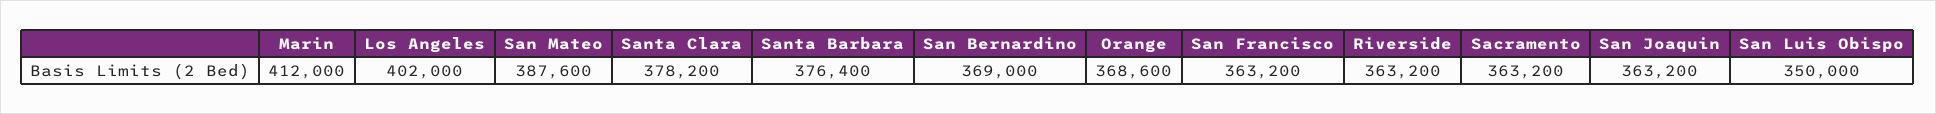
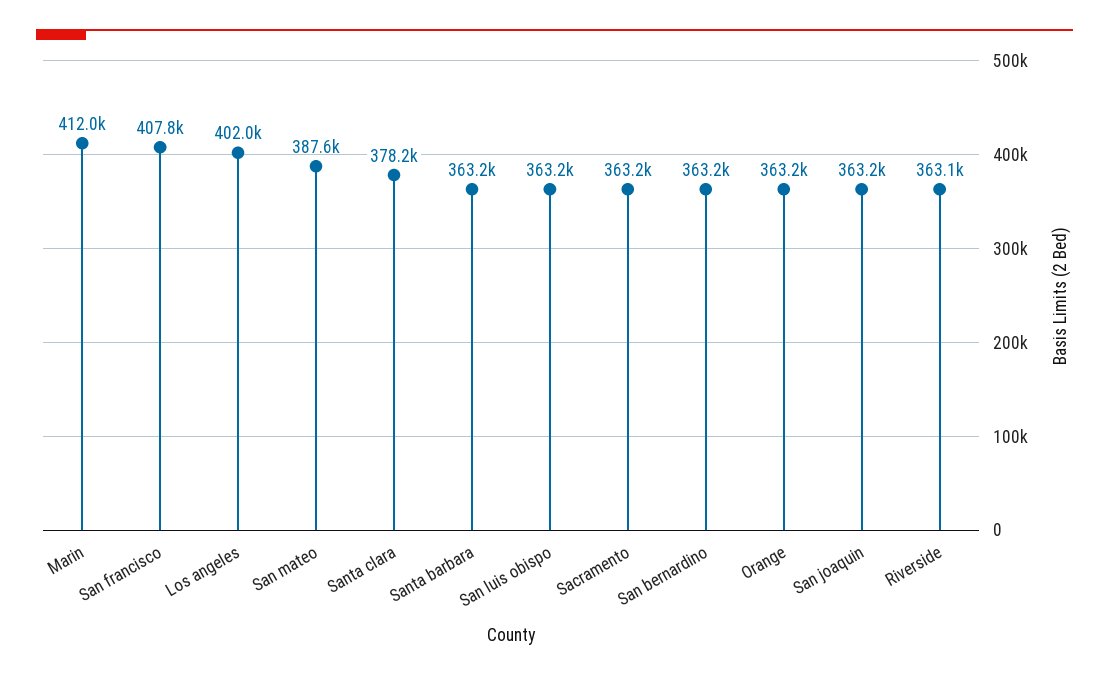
Santa Barbara: 376400 -> 363200
San Bernardino: 369000 -> 363200
Orange: 368600 -> 363200
San Francisco: 363200 -> 407800
Riverside: 363200 -> 363100
San Luis Obispo: 350000 -> 363200

